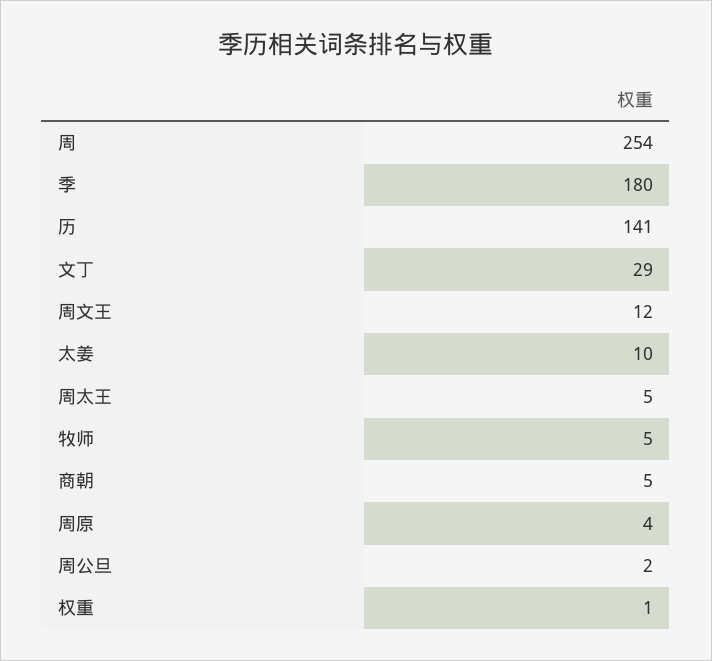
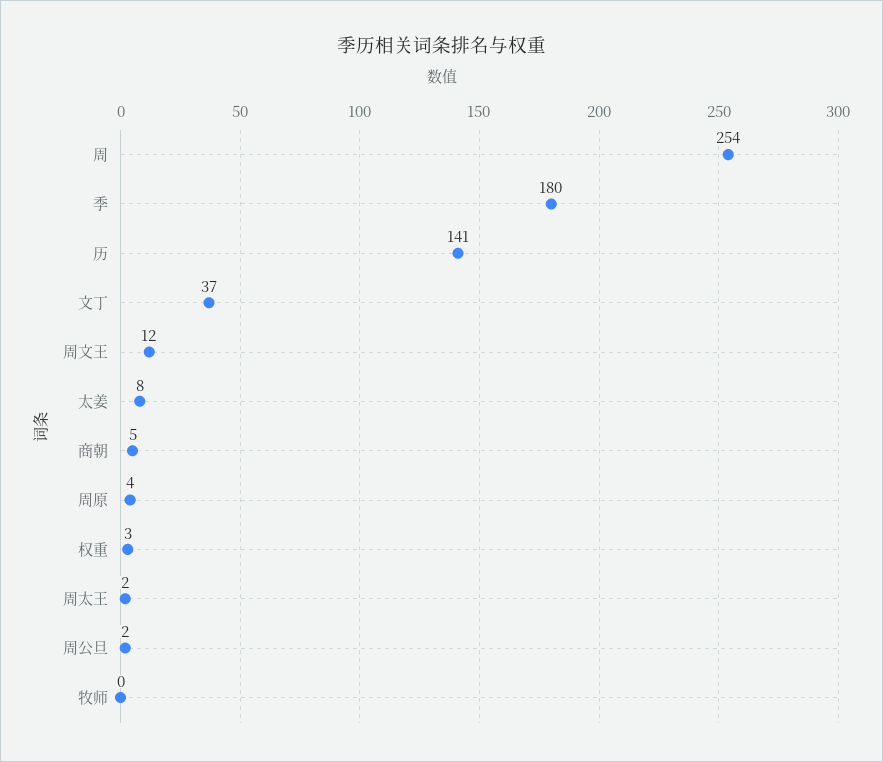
文丁: 29 -> 37
太姜: 10 -> 8
周太王: 5 -> 2
牧师: 5 -> 0
权重: 1 -> 3

